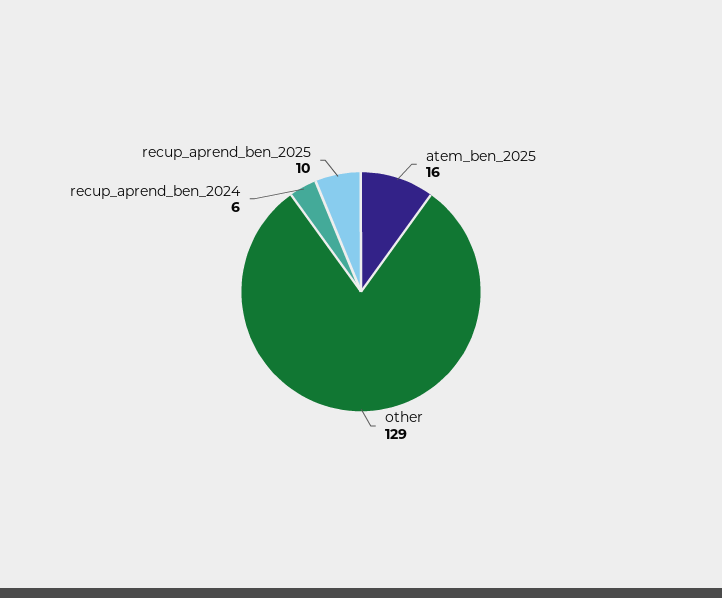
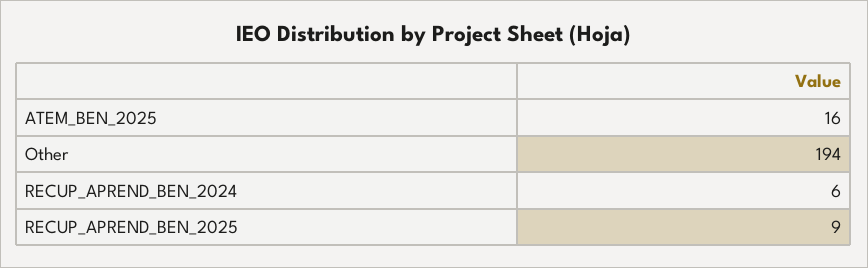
other: 129 -> 194
recup_aprend_ben_2025: 10 -> 9

